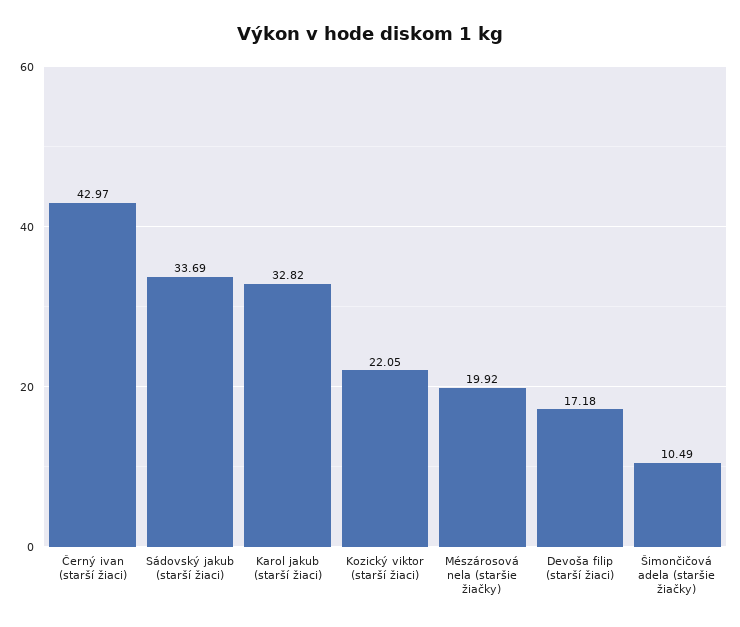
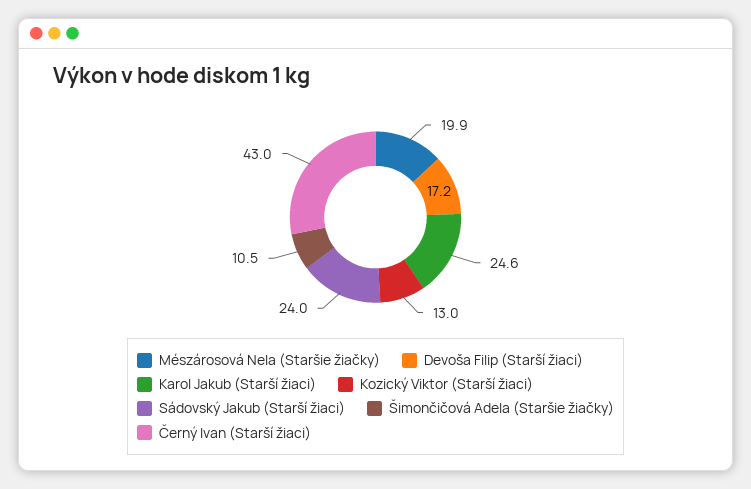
Sádovský jakub (starší žiaci): 33.69 -> 24
Karol jakub (starší žiaci): 32.82 -> 24.6
Kozický viktor (starší žiaci): 22.05 -> 13

